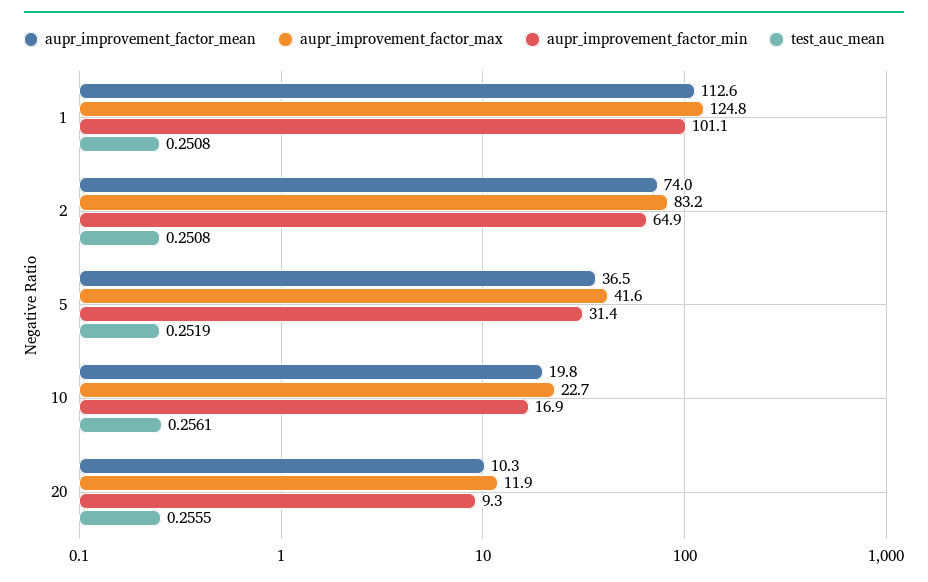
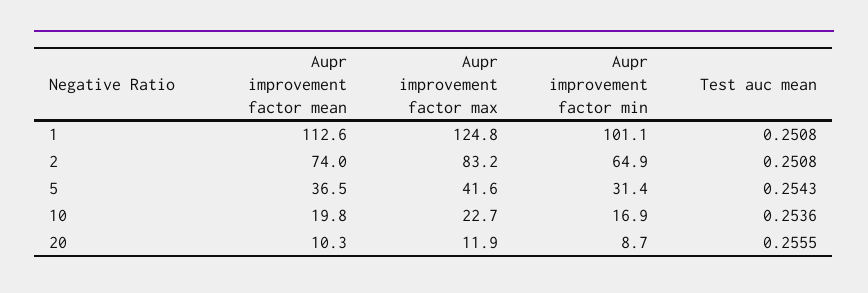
test_auc_mean, 5: 0.2519 -> 0.2543
test_auc_mean, 10: 0.2561 -> 0.2536
aupr_improvement_factor_min, 20: 9.3 -> 8.7

